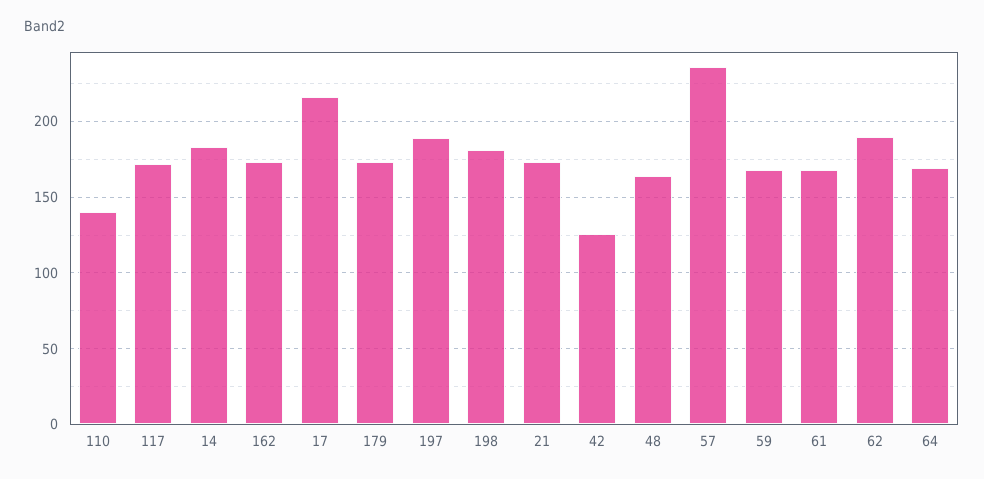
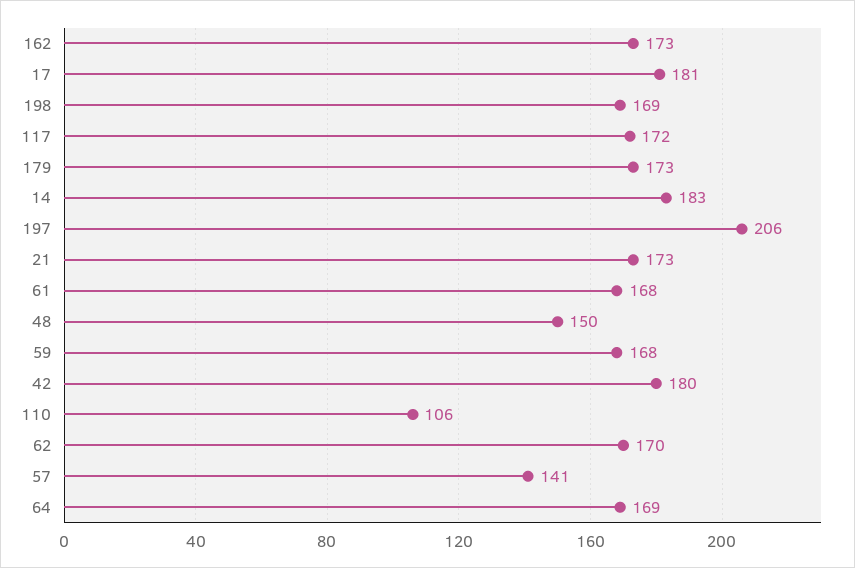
110: 140 -> 106
17: 215 -> 181
197: 190 -> 206
198: 180 -> 169
42: 125 -> 180
48: 165 -> 150
57: 235 -> 141
62: 190 -> 170

